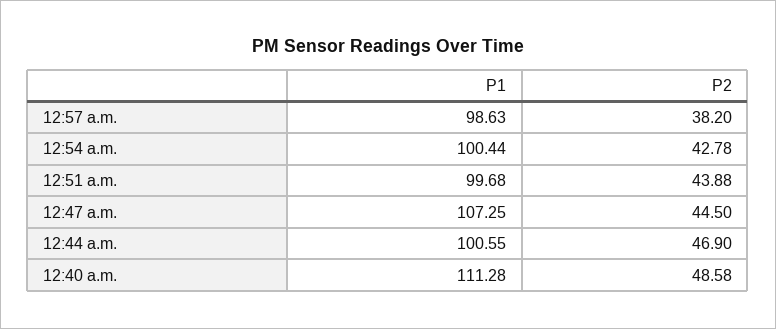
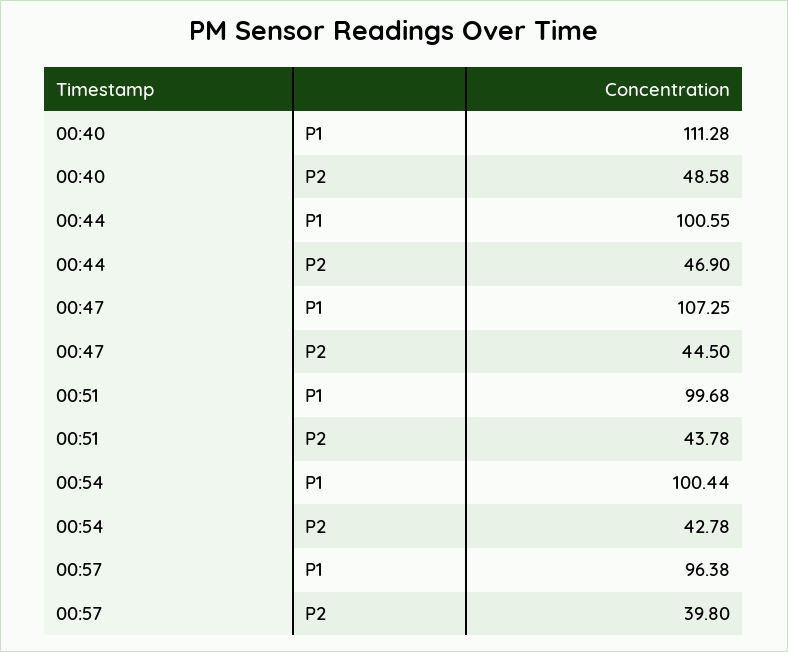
P1, 12:57 a.m.: 98.63 -> 96.38
P2, 12:57 a.m.: 38.2 -> 39.8
P2, 12:51 a.m.: 43.88 -> 43.78

